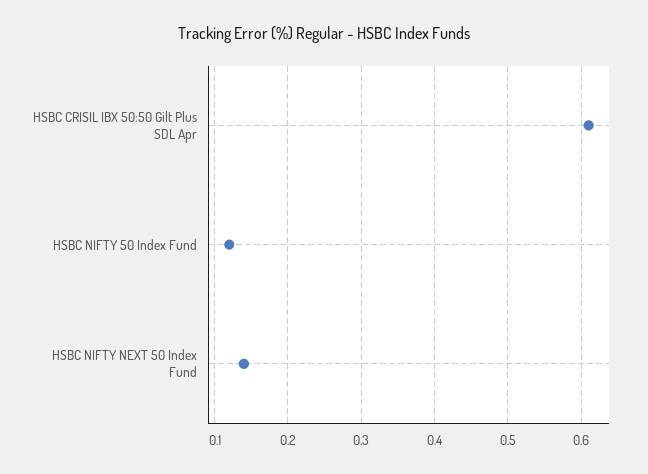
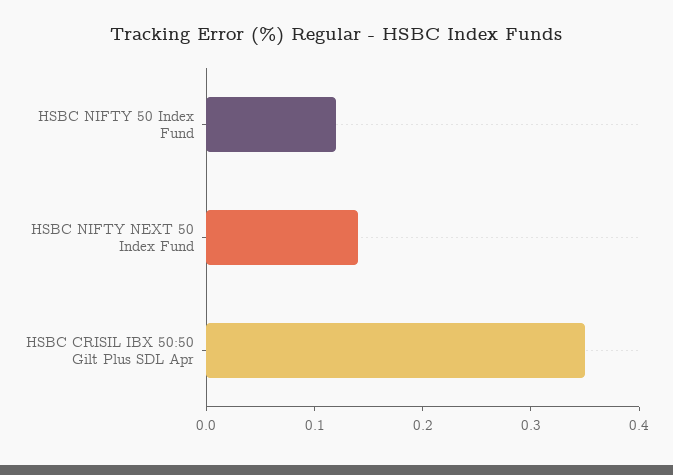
HSBC CRISIL IBX 50:50 Gilt Plus SDL Apr: 0.61 -> 0.35

